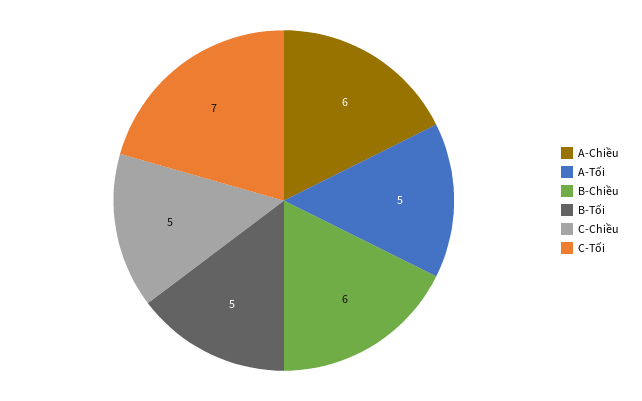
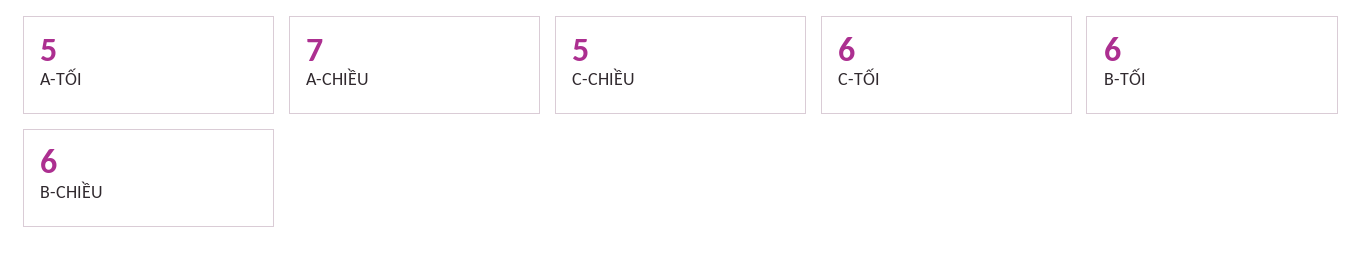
A-Chiều: 6 -> 7
B-Tối: 5 -> 6
C-Tối: 7 -> 6

